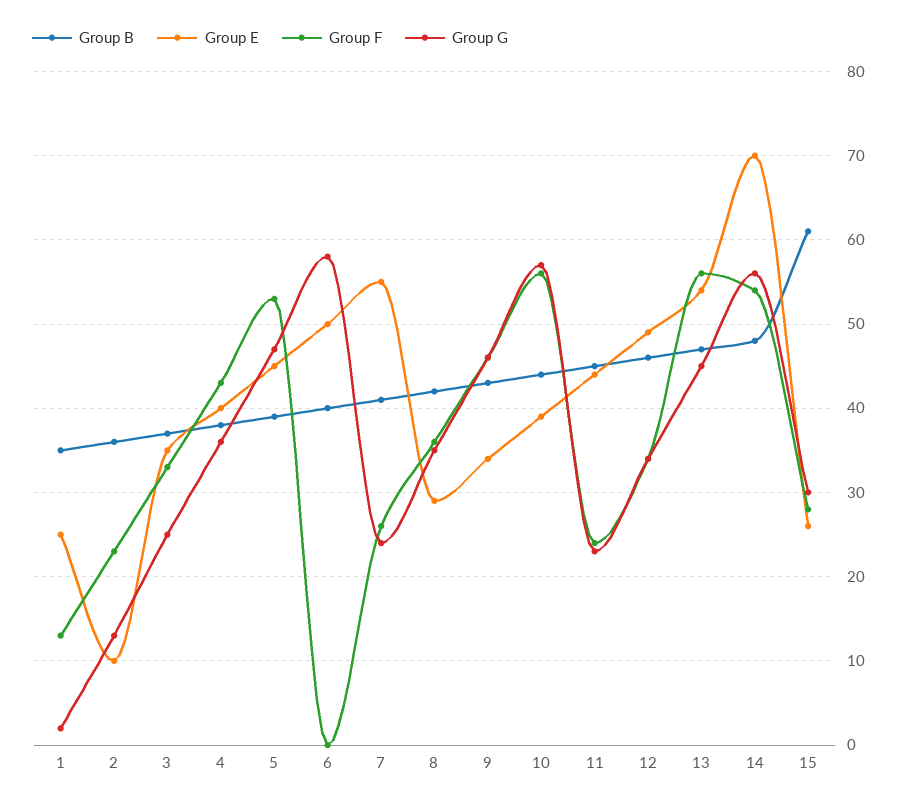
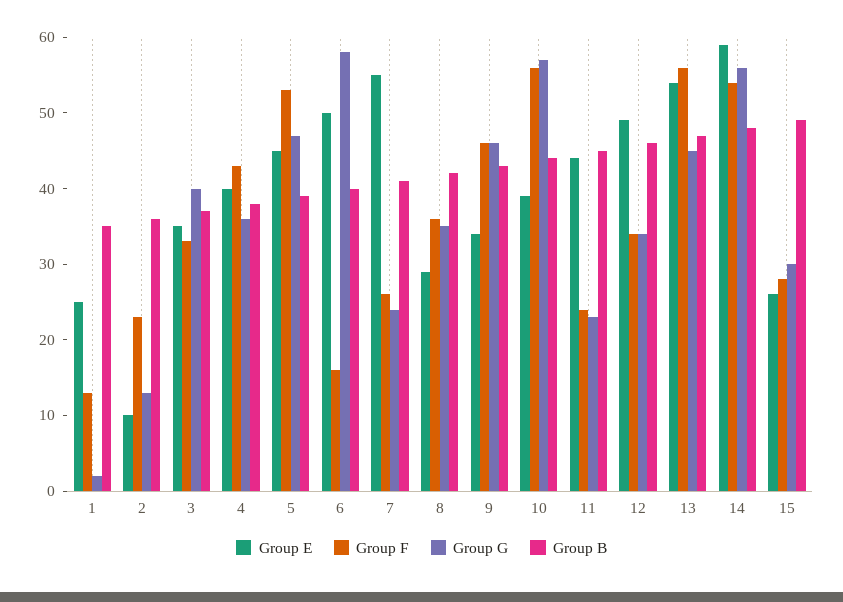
Group G, 3: 25 -> 40
Group F, 6: 0 -> 15
Group E, 14: 70 -> 60
Group B, 15: 61 -> 50

